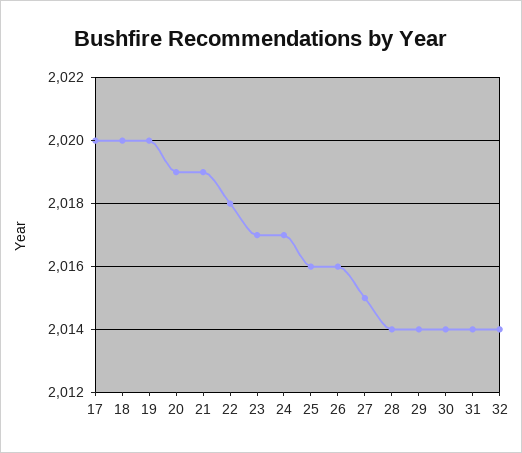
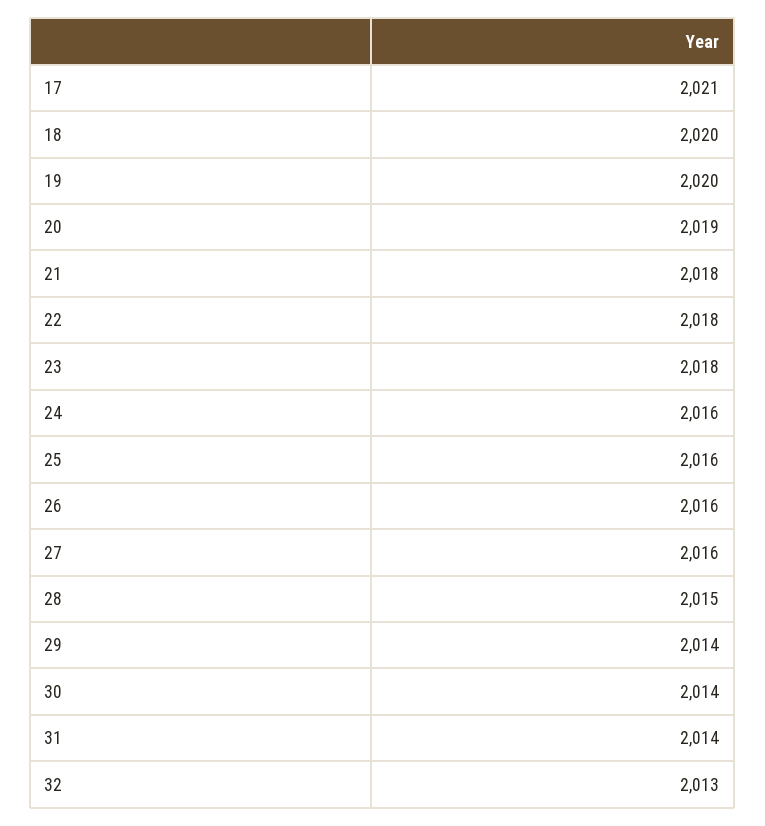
17: 2020 -> 2021
21: 2019 -> 2018
23: 2017 -> 2018
24: 2017 -> 2016
27: 2015 -> 2016
28: 2014 -> 2015
32: 2014 -> 2013

